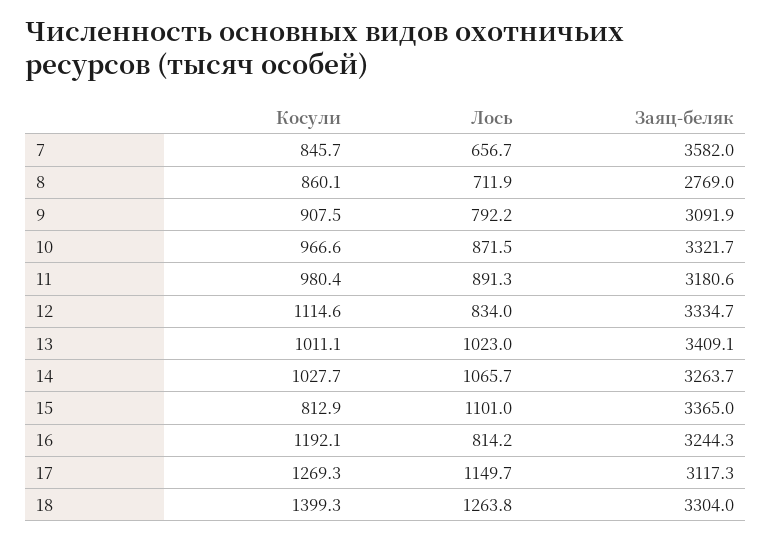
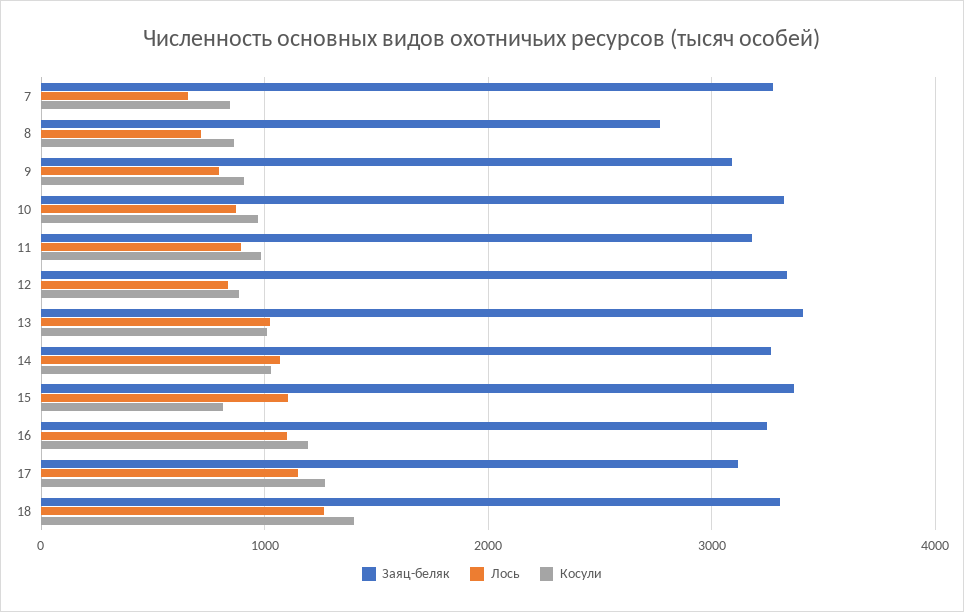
Заяц-беляк, 7: 3582 -> 3300
Косули, 12: 1114.6 -> 900
Лось, 16: 814.2 -> 1100

